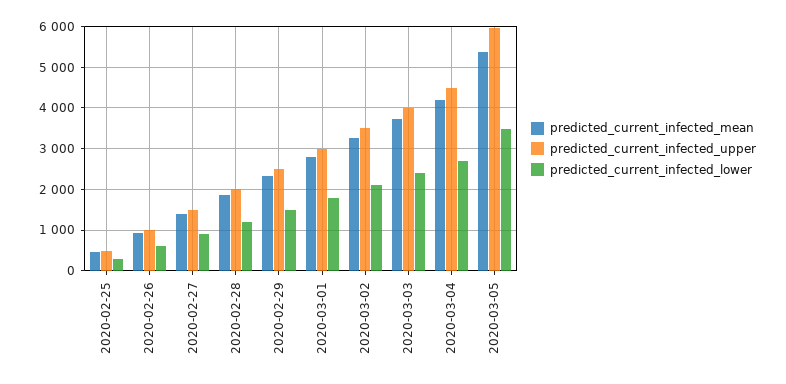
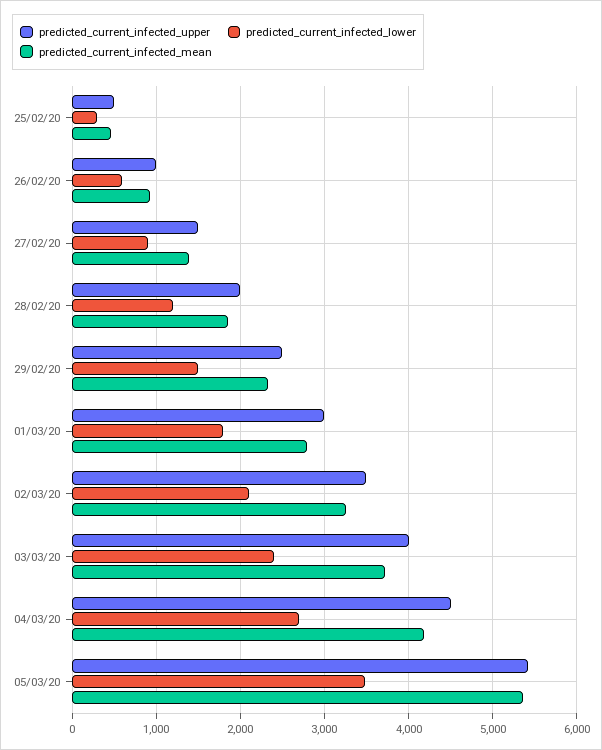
predicted_current_infected_upper, 2020-03-05: 6000 -> 5400

